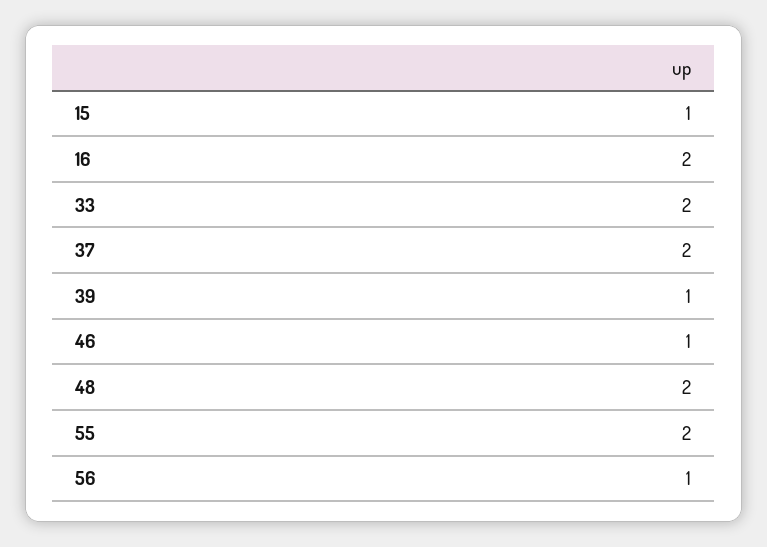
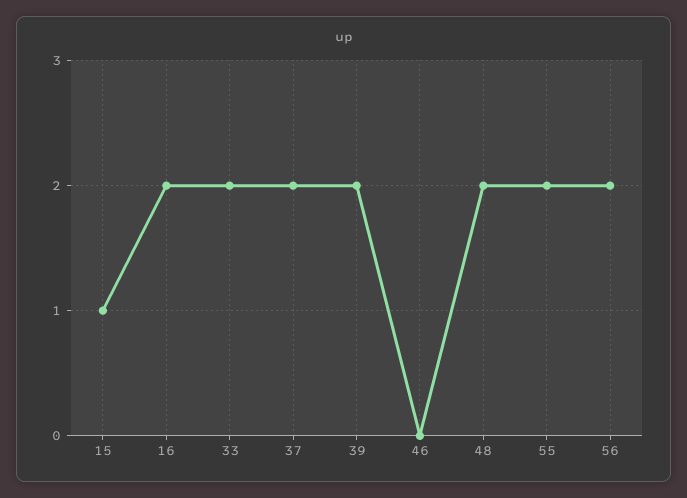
39: 1 -> 2
46: 1 -> 0
56: 1 -> 2

